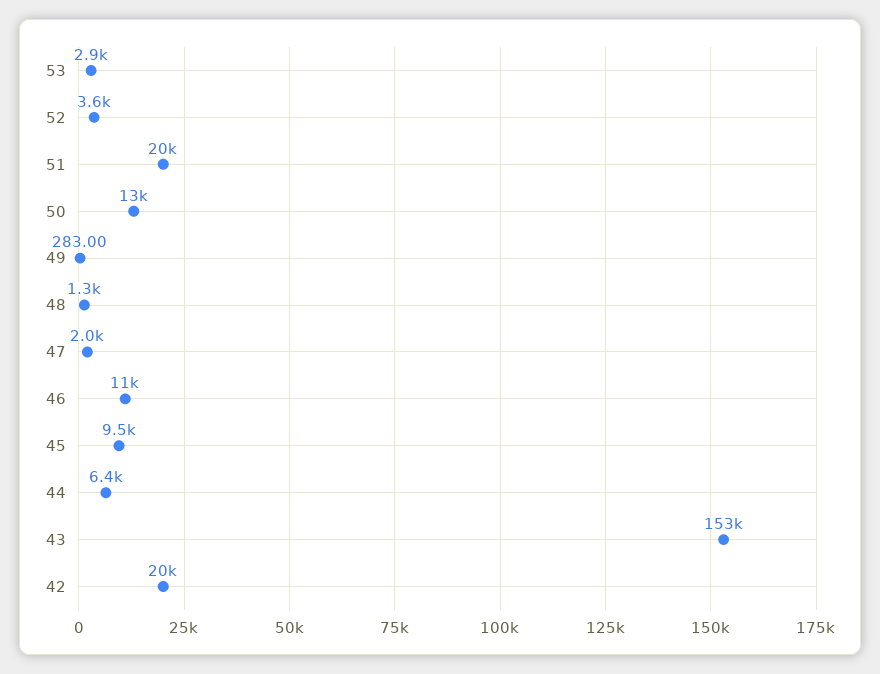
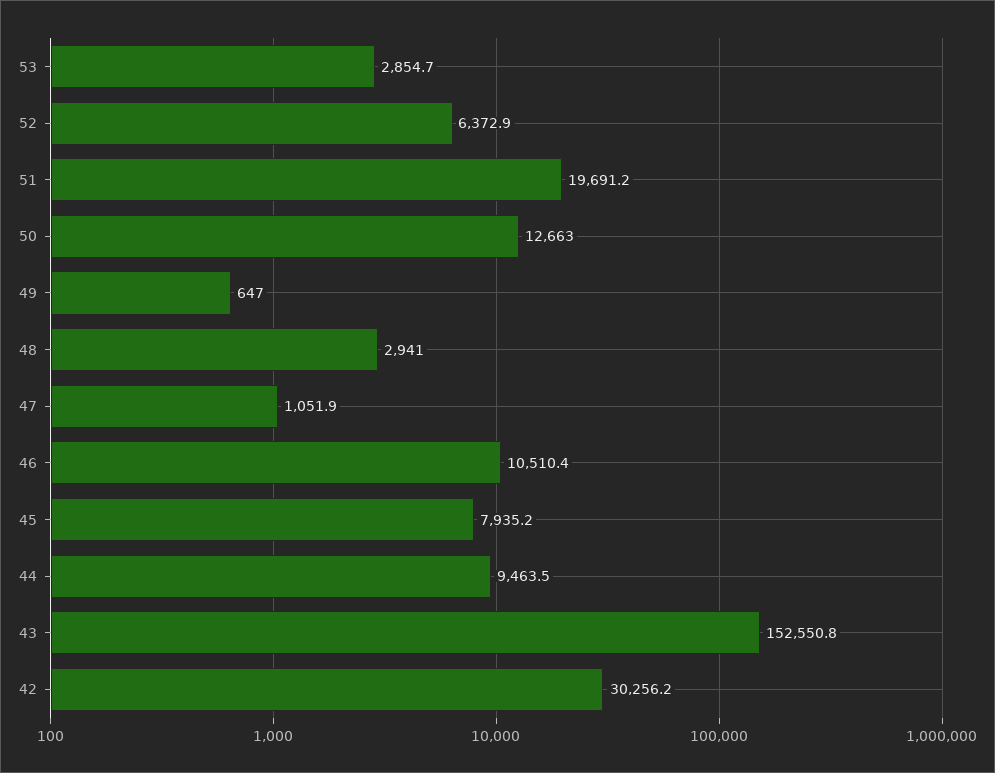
52: 3600 -> 6372.9
49: 283 -> 647
48: 1300 -> 2941
47: 2000 -> 1051.9
45: 9500 -> 7935.2
44: 6400 -> 9463.5
42: 20000 -> 30256.2

